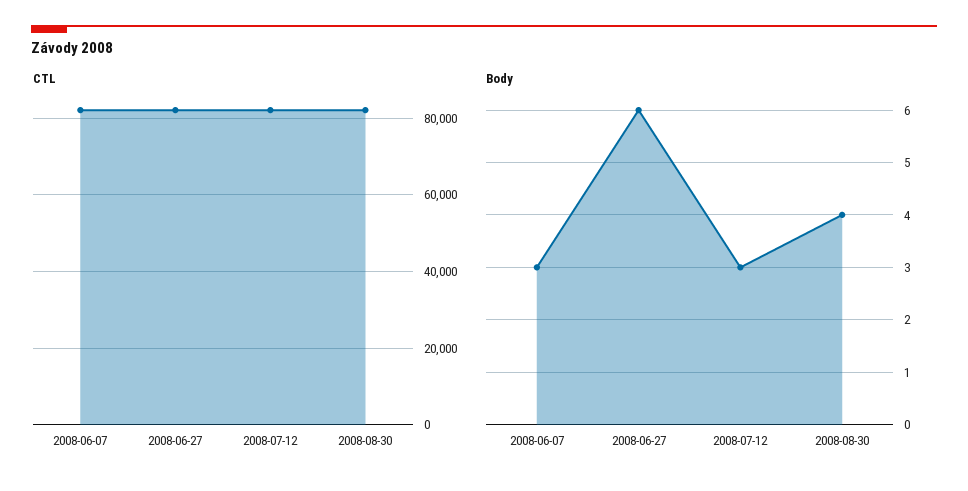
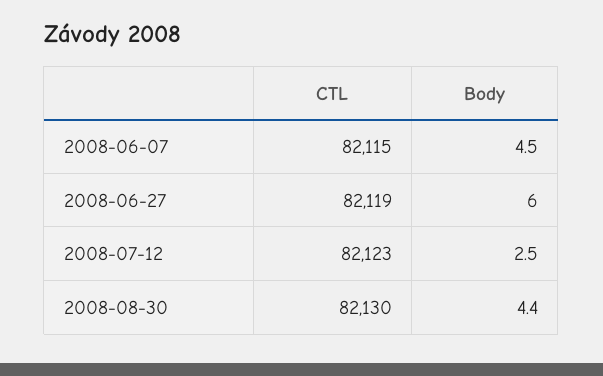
Body, 2008-06-07: 3 -> 4.5
Body, 2008-07-12: 3 -> 2.5
Body, 2008-08-30: 4 -> 4.4

